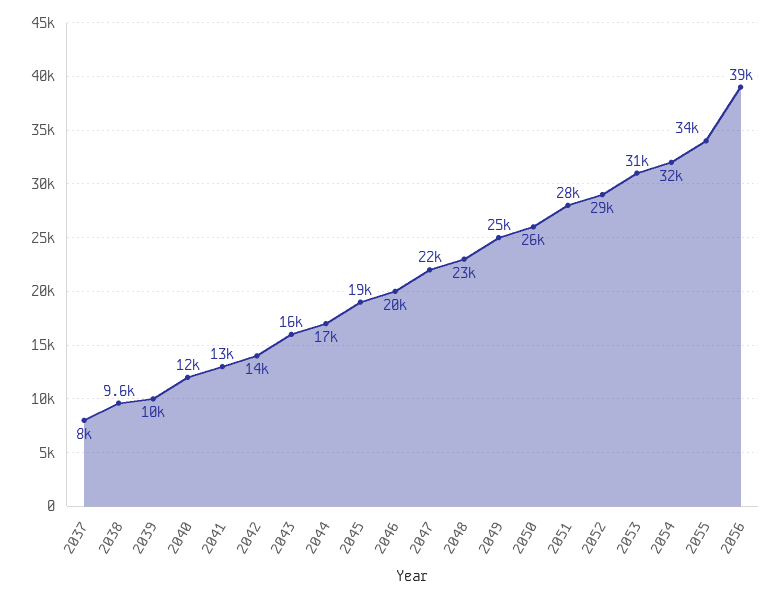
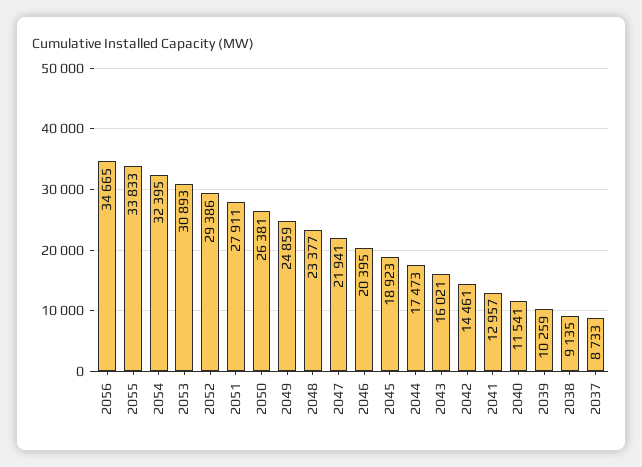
2037: 8000 -> 8733
2038: 9600 -> 9135
2056: 39000 -> 34665

